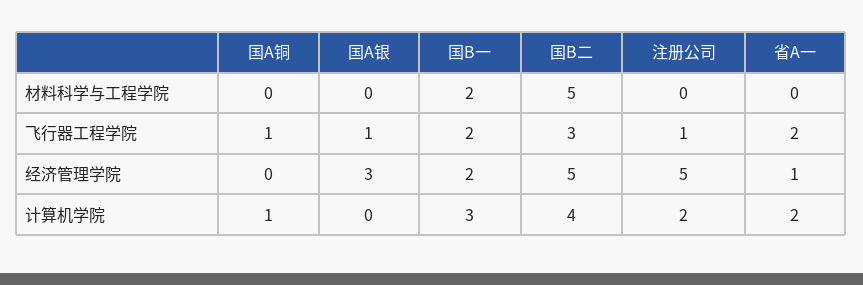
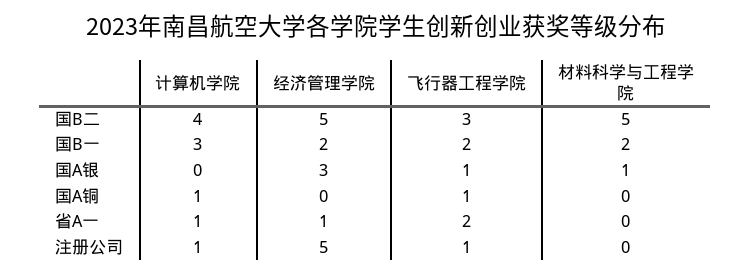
国A银, 材料科学与工程学院: 0 -> 1
注册公司, 计算机学院: 2 -> 1
省A一, 计算机学院: 2 -> 1

